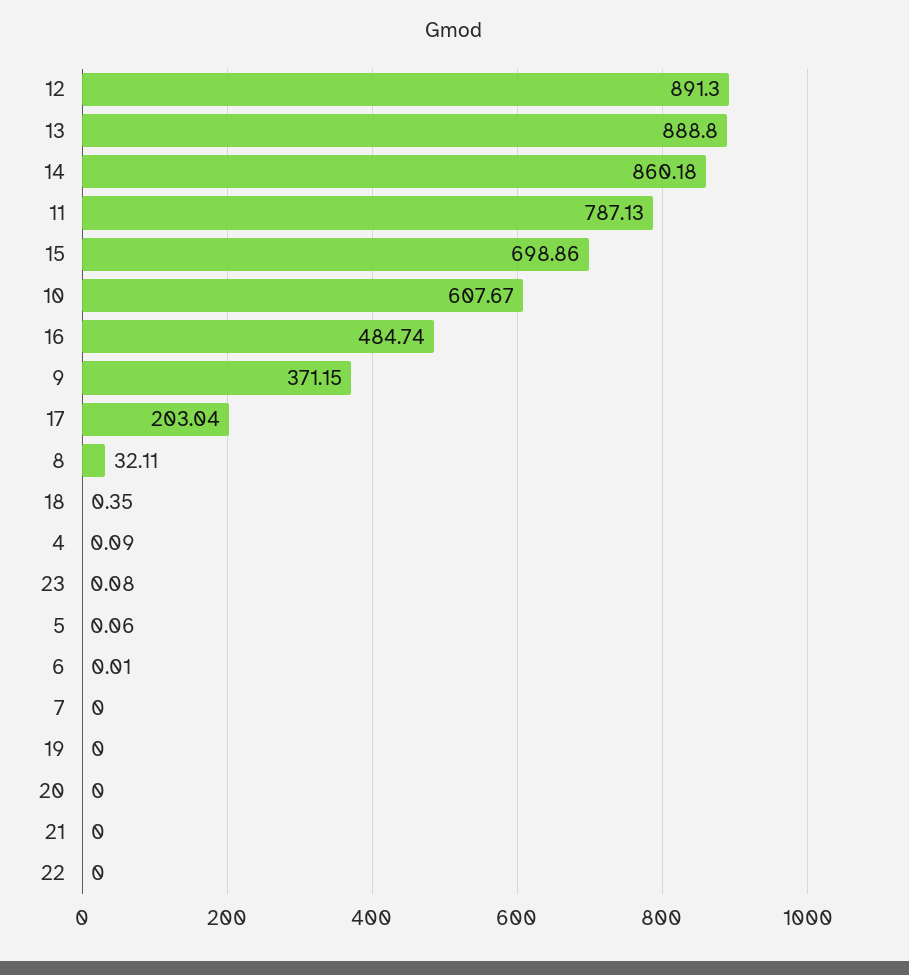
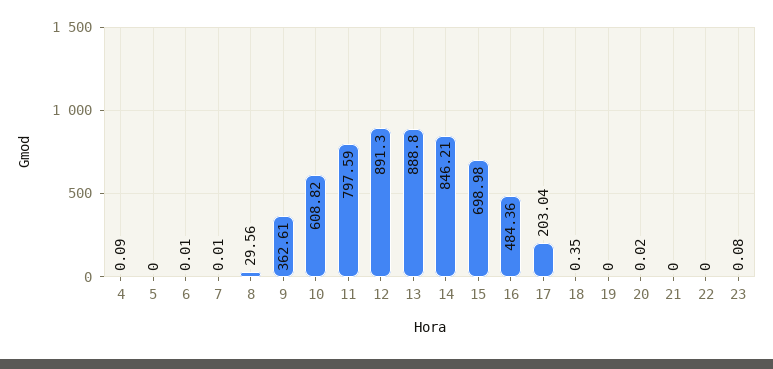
14: 860.18 -> 846.21
11: 787.13 -> 797.59
15: 698.86 -> 698.98
10: 607.67 -> 608.82
16: 484.74 -> 484.36
9: 371.15 -> 362.61
8: 32.11 -> 29.56
5: 0.06 -> 0
7: 0 -> 0.01
20: 0 -> 0.02

